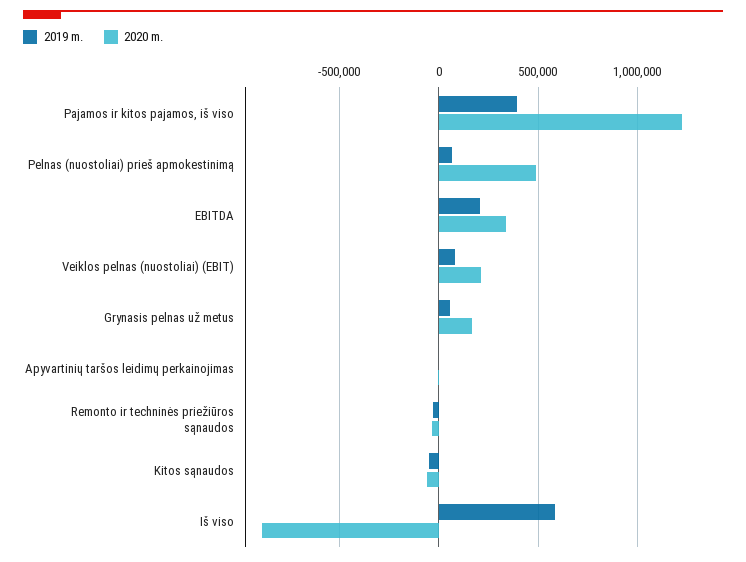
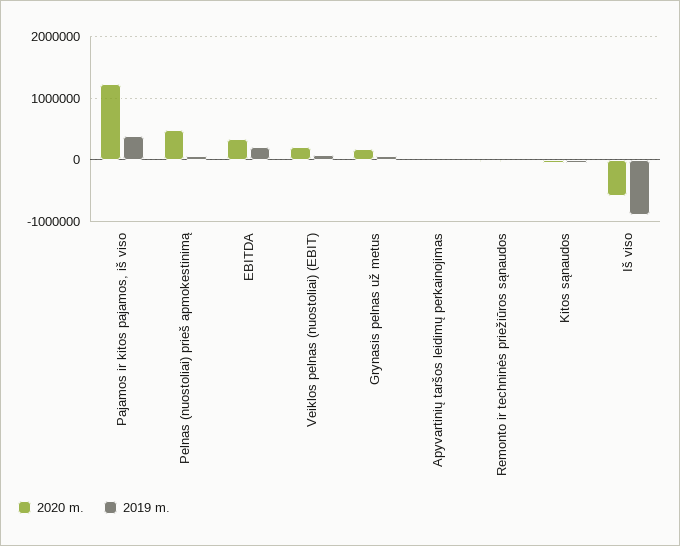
2019 m., Iš viso: 600000 -> -900000
2020 m., Iš viso: -900000 -> -600000

